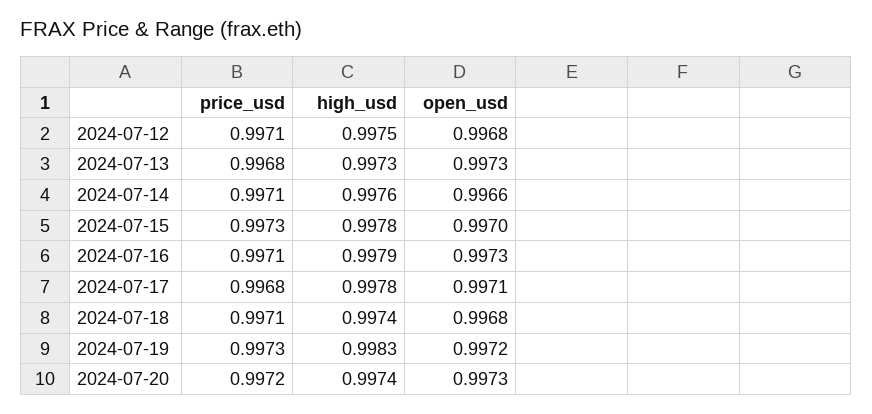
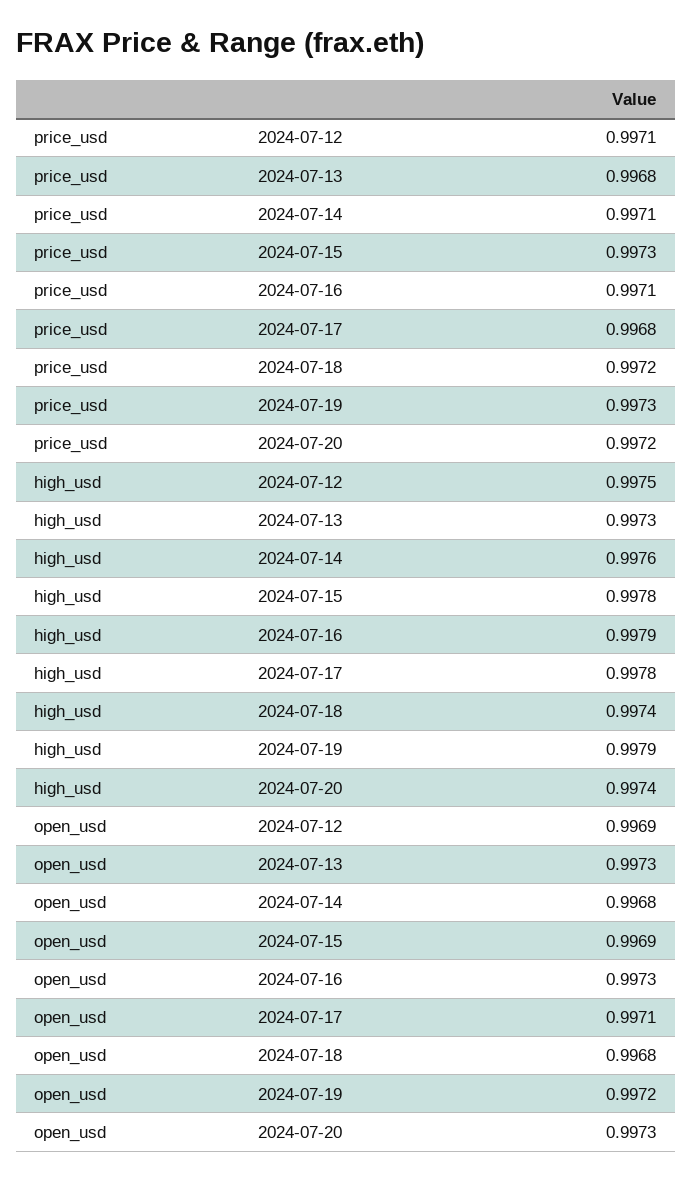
open_usd, 2024-07-12: 0.9968 -> 0.9969
open_usd, 2024-07-14: 0.9966 -> 0.9968
open_usd, 2024-07-15: 0.997 -> 0.9969
price_usd, 2024-07-18: 0.9971 -> 0.9972
high_usd, 2024-07-19: 0.9983 -> 0.9979

